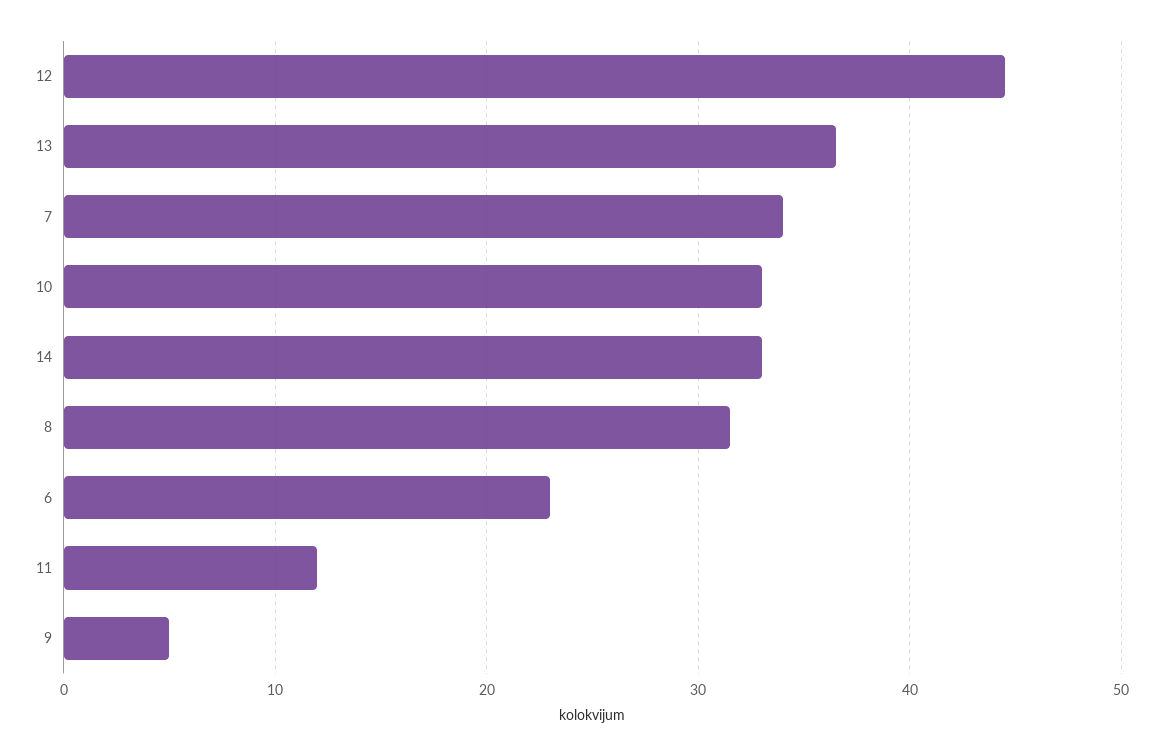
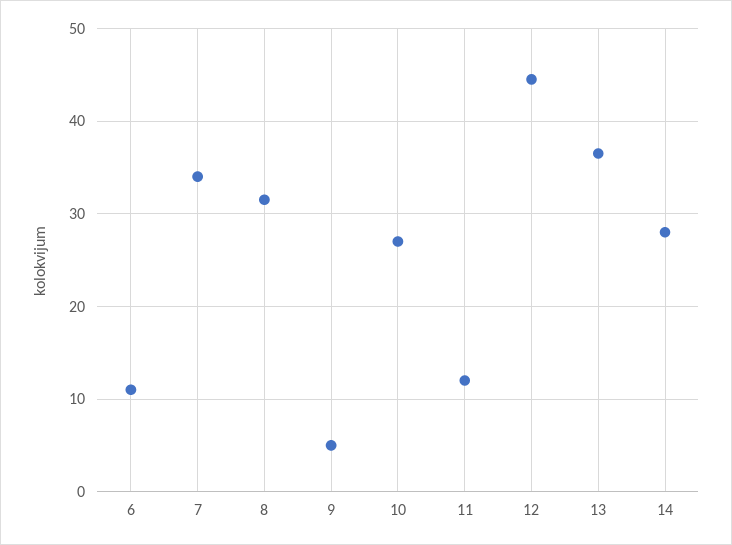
10: 33 -> 27
14: 33 -> 28
6: 23 -> 11

